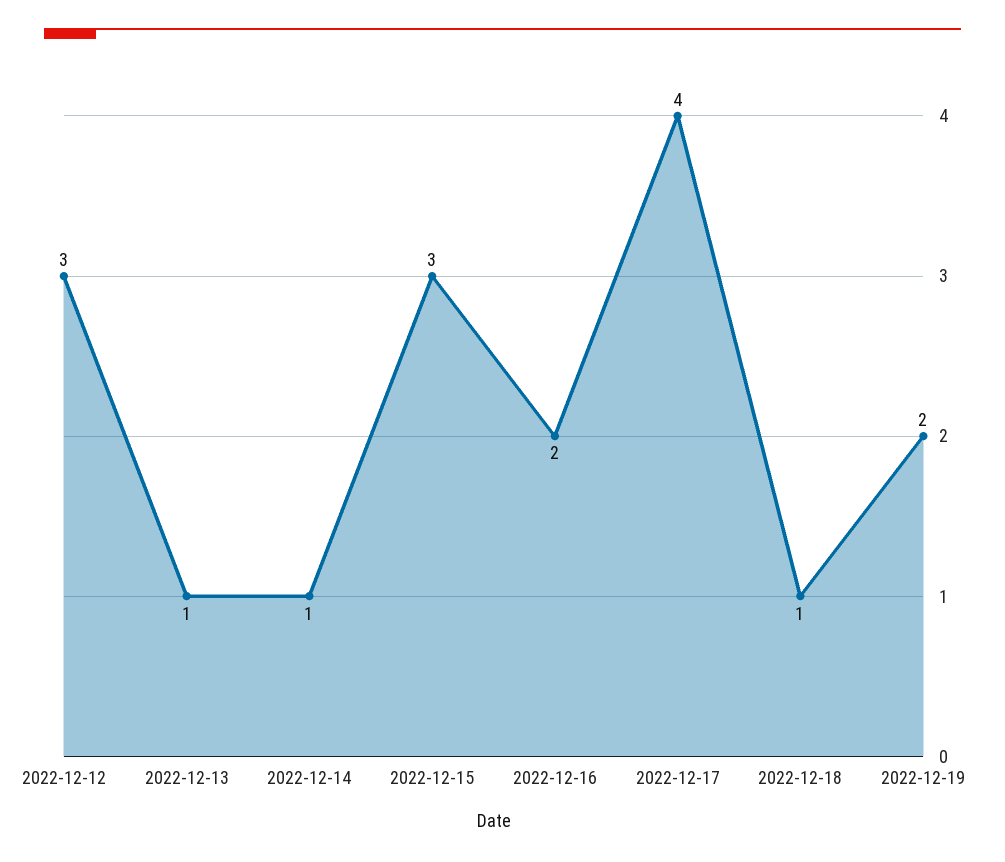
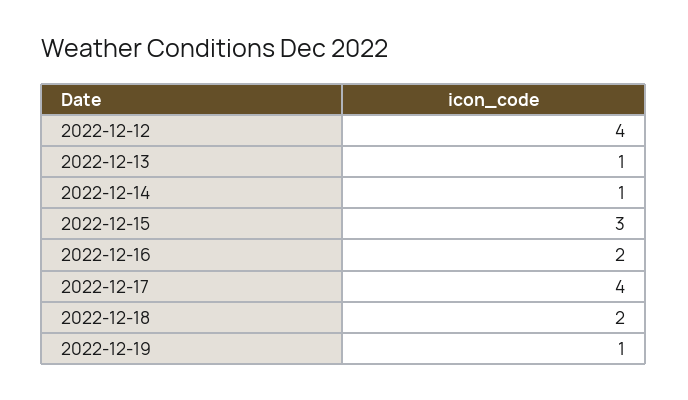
2022-12-12: 3 -> 4
2022-12-18: 1 -> 2
2022-12-19: 2 -> 1

